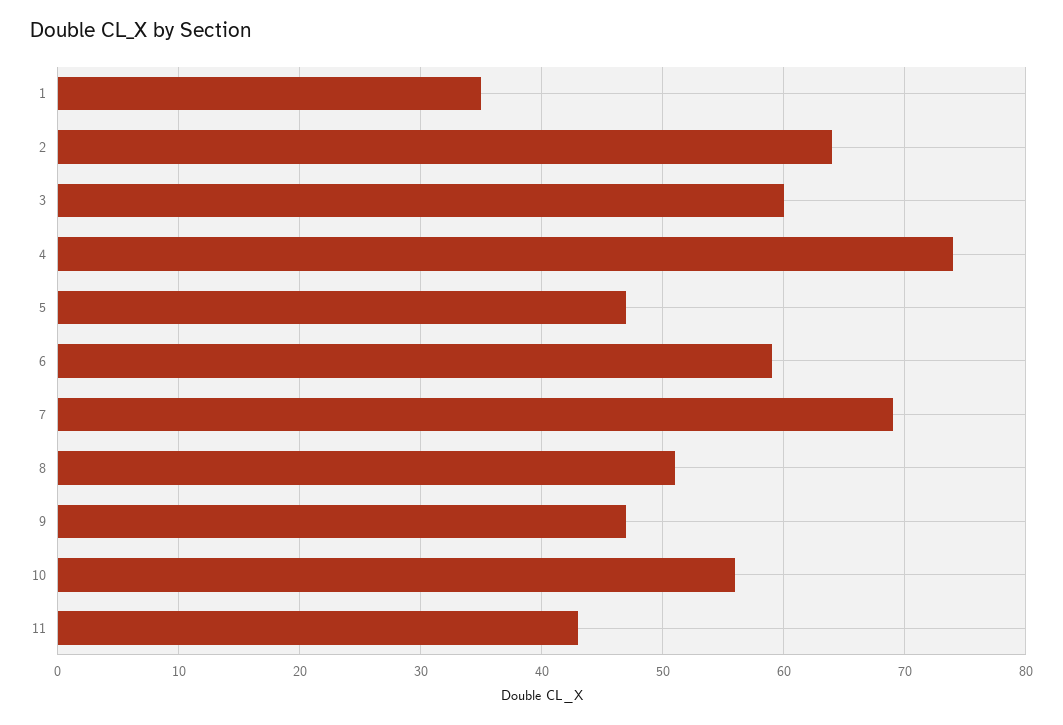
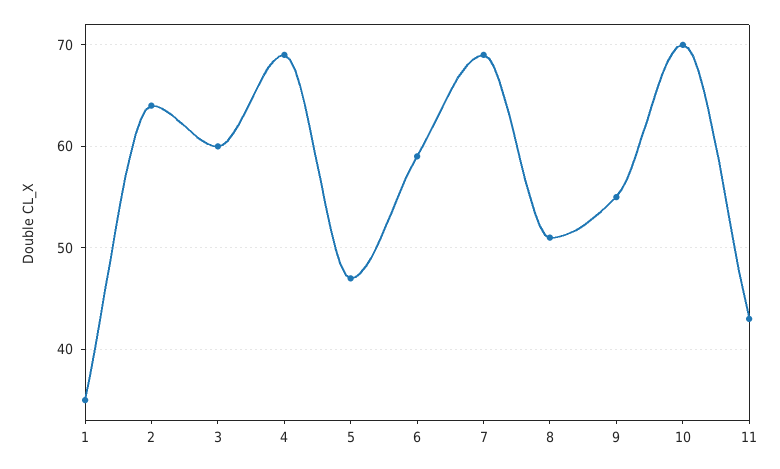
4: 74 -> 69
9: 47 -> 55
10: 56 -> 70

